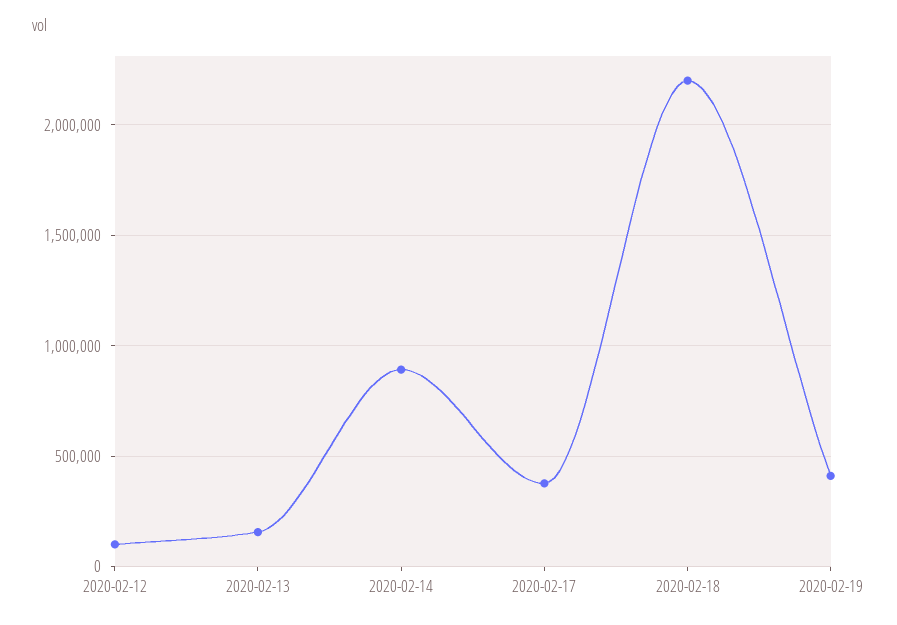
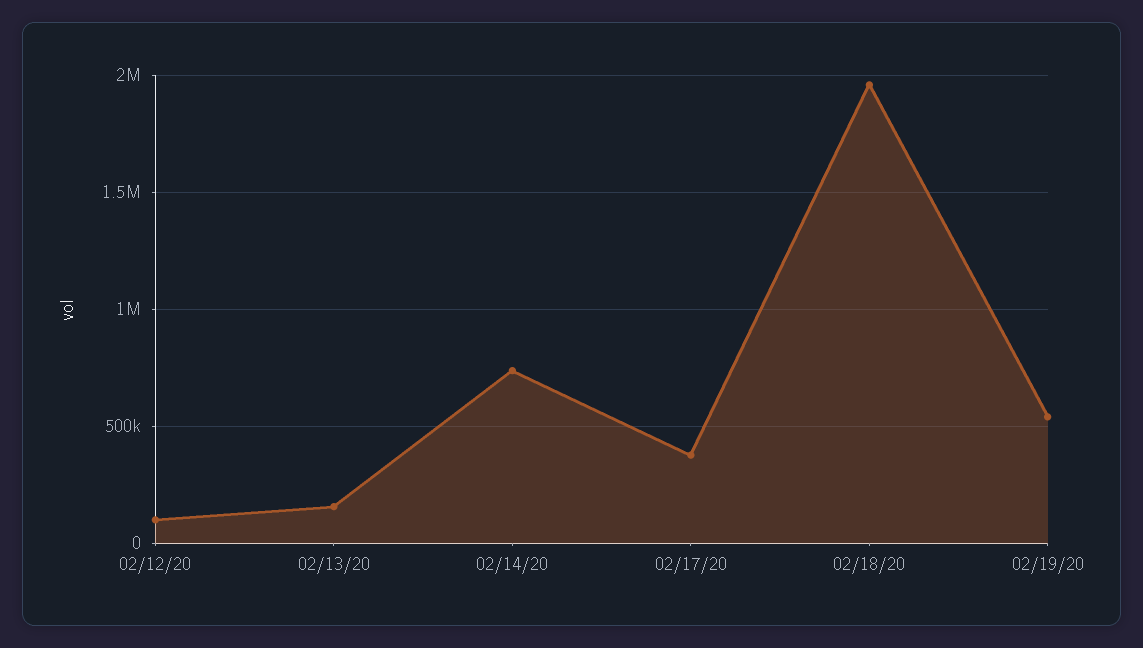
2020-02-14: 900000 -> 750000
2020-02-18: 2200000 -> 1950000
2020-02-19: 400000 -> 550000

